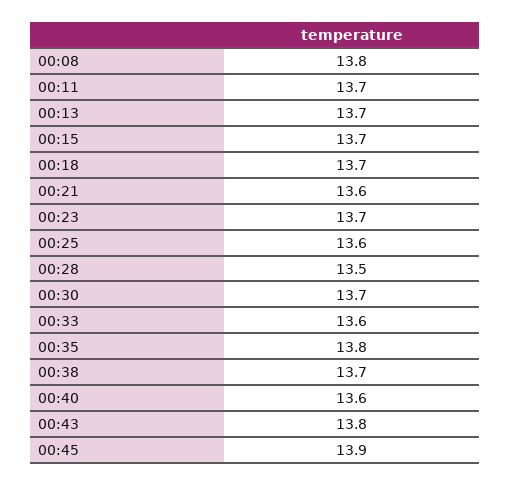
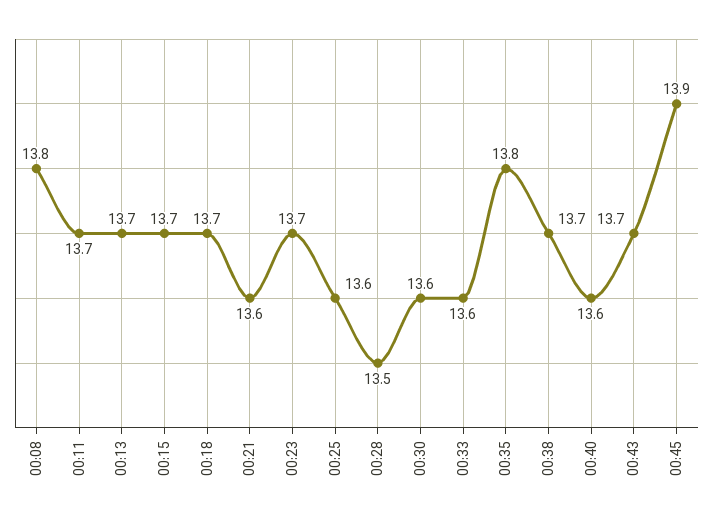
00:30: 13.7 -> 13.6
00:43: 13.8 -> 13.7

